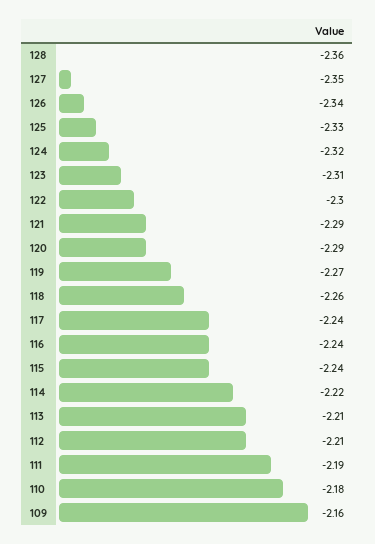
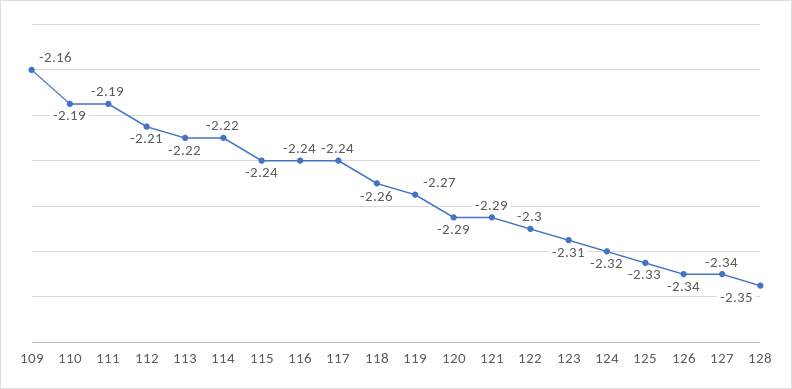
128: -2.36 -> -2.35
127: -2.35 -> -2.34
113: -2.21 -> -2.22
110: -2.18 -> -2.19

